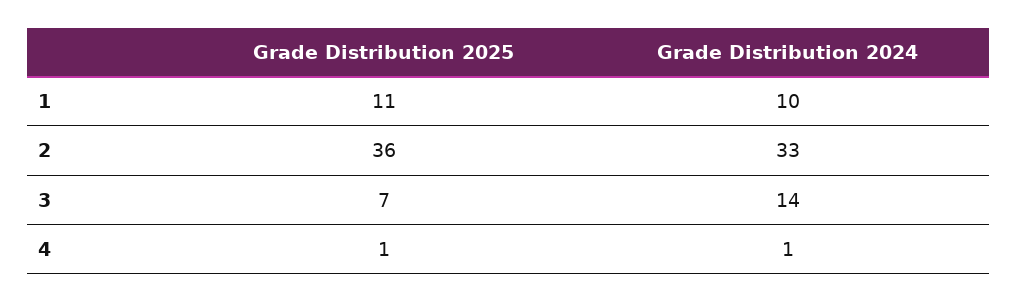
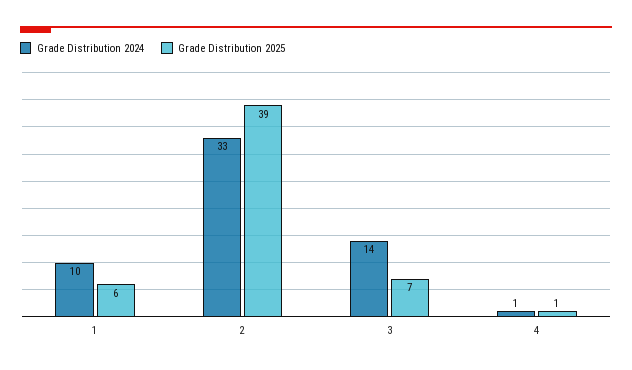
Grade Distribution 2025, 1: 11 -> 6
Grade Distribution 2025, 2: 36 -> 39

